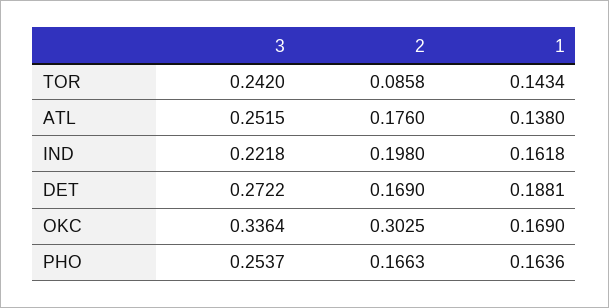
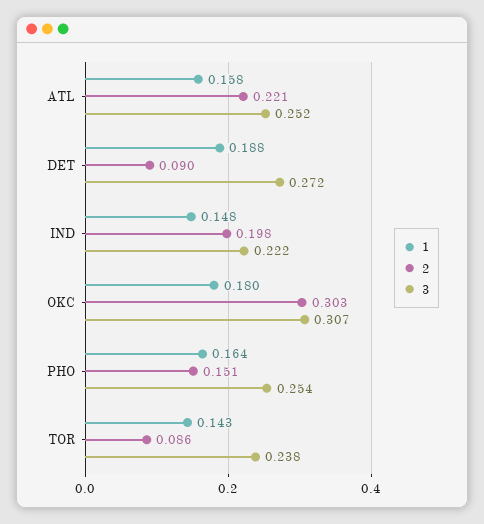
3, TOR: 0.242 -> 0.238
2, ATL: 0.176 -> 0.221
1, ATL: 0.138 -> 0.158
1, IND: 0.1618 -> 0.148
2, DET: 0.169 -> 0.09
3, OKC: 0.3364 -> 0.307
1, OKC: 0.169 -> 0.18
2, PHO: 0.1663 -> 0.151

